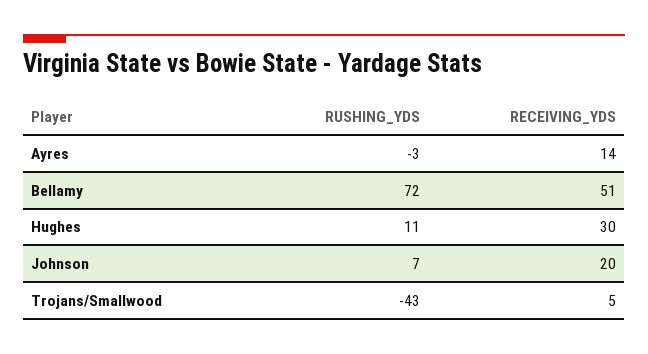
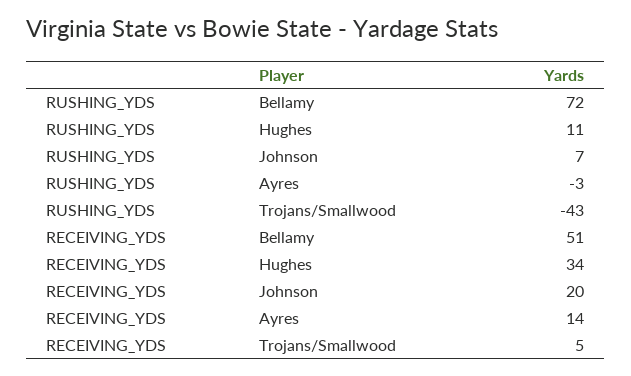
RECEIVING_YDS, Hughes: 30 -> 34

